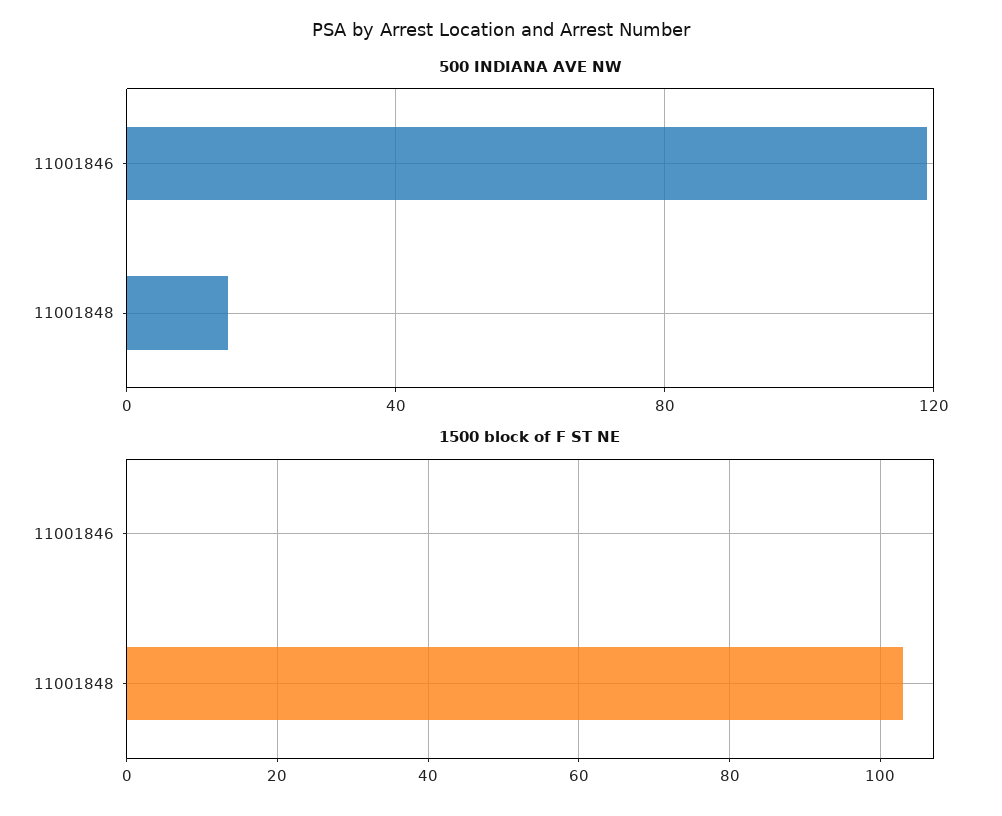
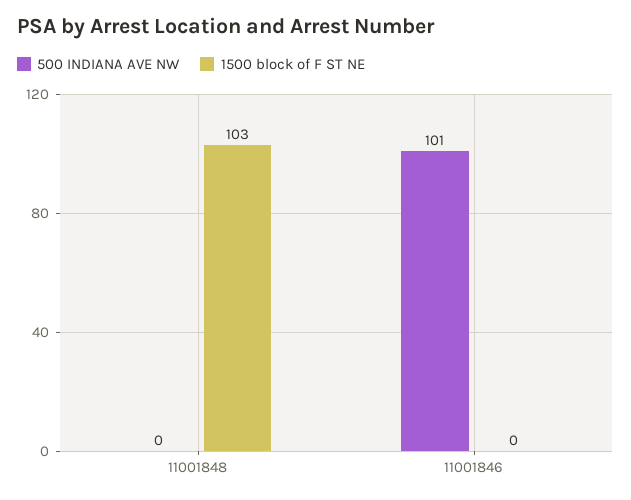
500 INDIANA AVE NW, 11001846: 120 -> 101
500 INDIANA AVE NW, 11001848: 15 -> 0

